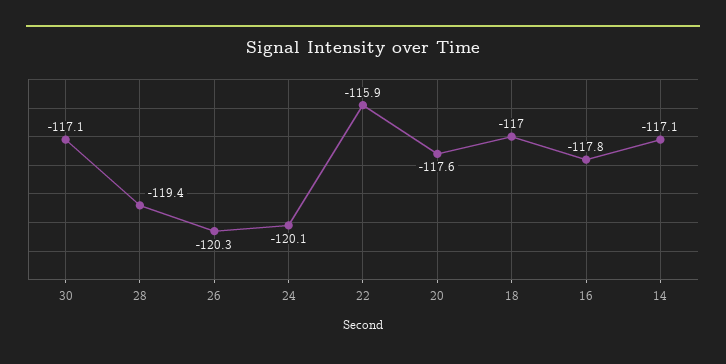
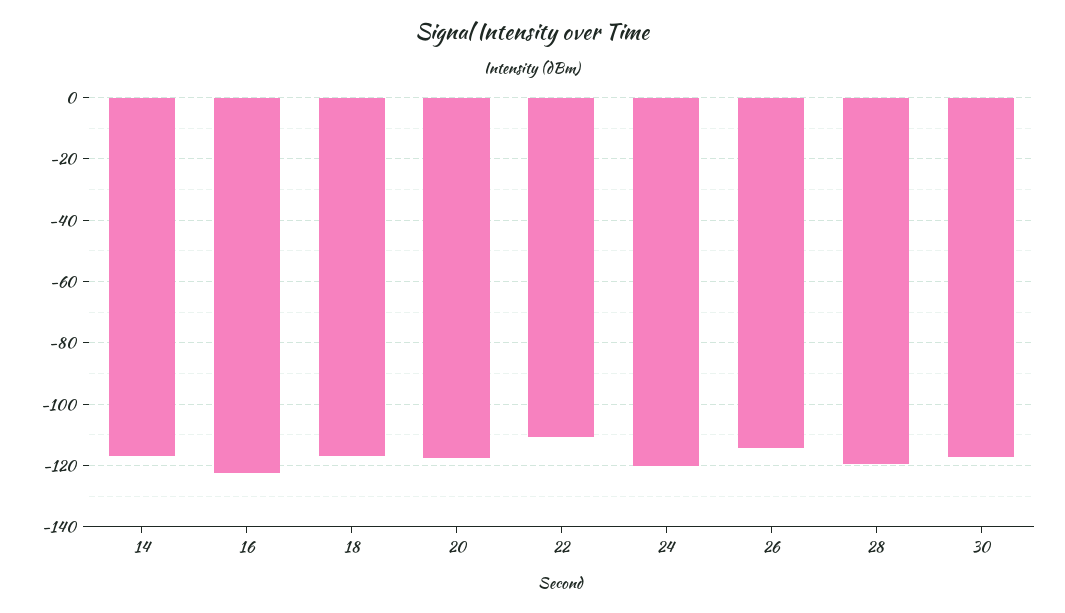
26: -120.3 -> -114
22: -115.9 -> -110
16: -117.8 -> -122

